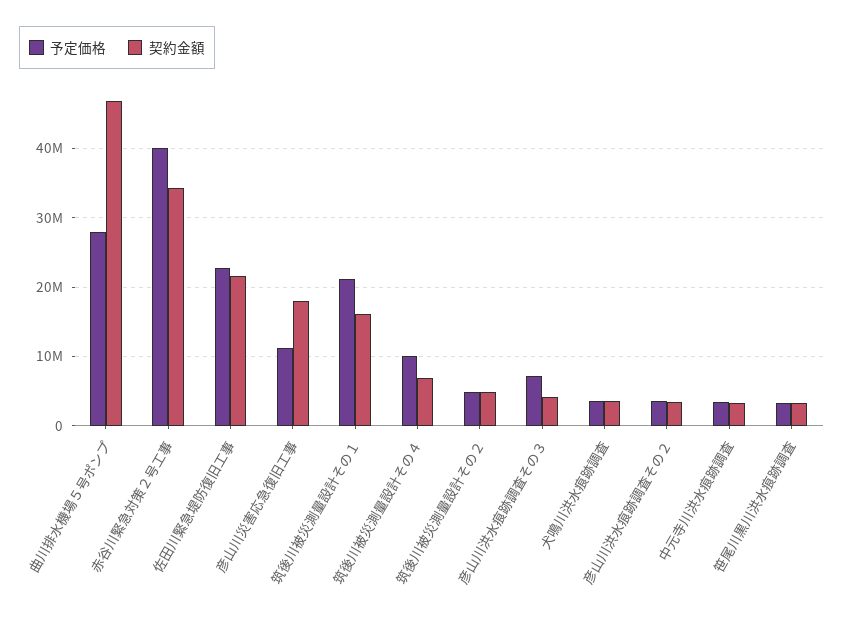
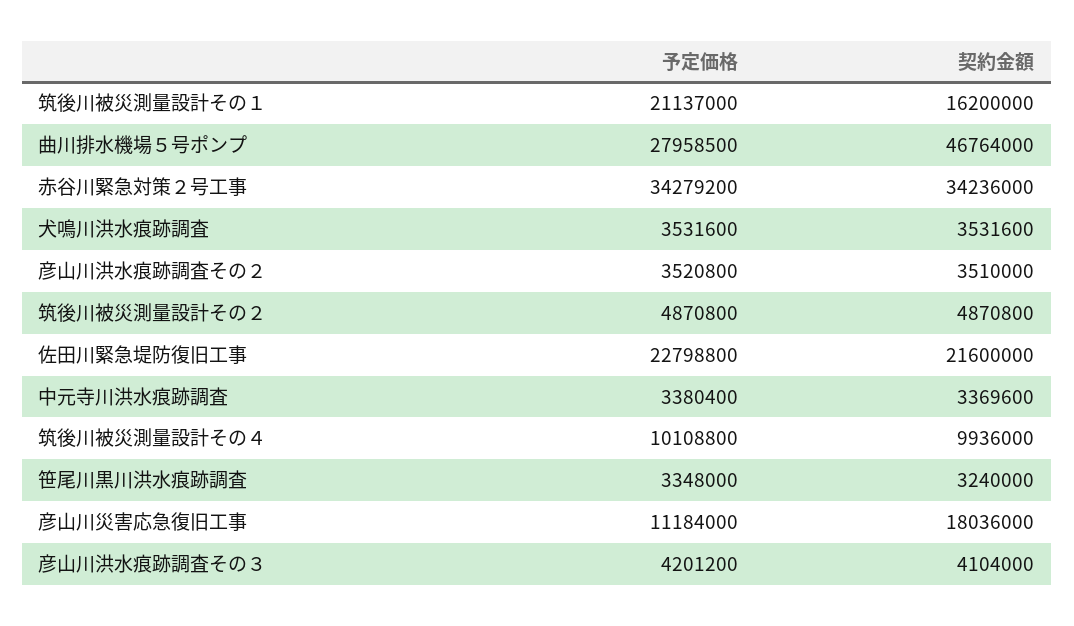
予定価格, 赤谷川緊急対策２号工事: 40000000 -> 34279200
契約金額, 筑後川被災測量設計その４: 7000000 -> 9936000
予定価格, 彦山川洪水痕跡調査その３: 7000000 -> 4201200

